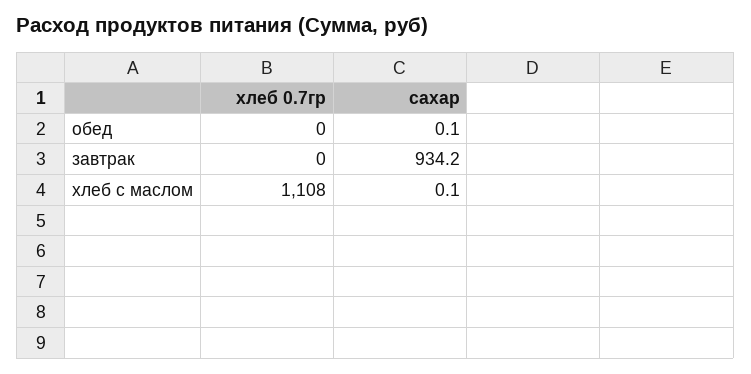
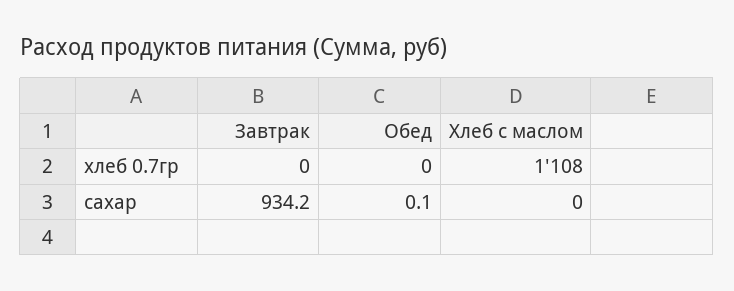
сахар, хлеб с маслом: 0.1 -> 0

